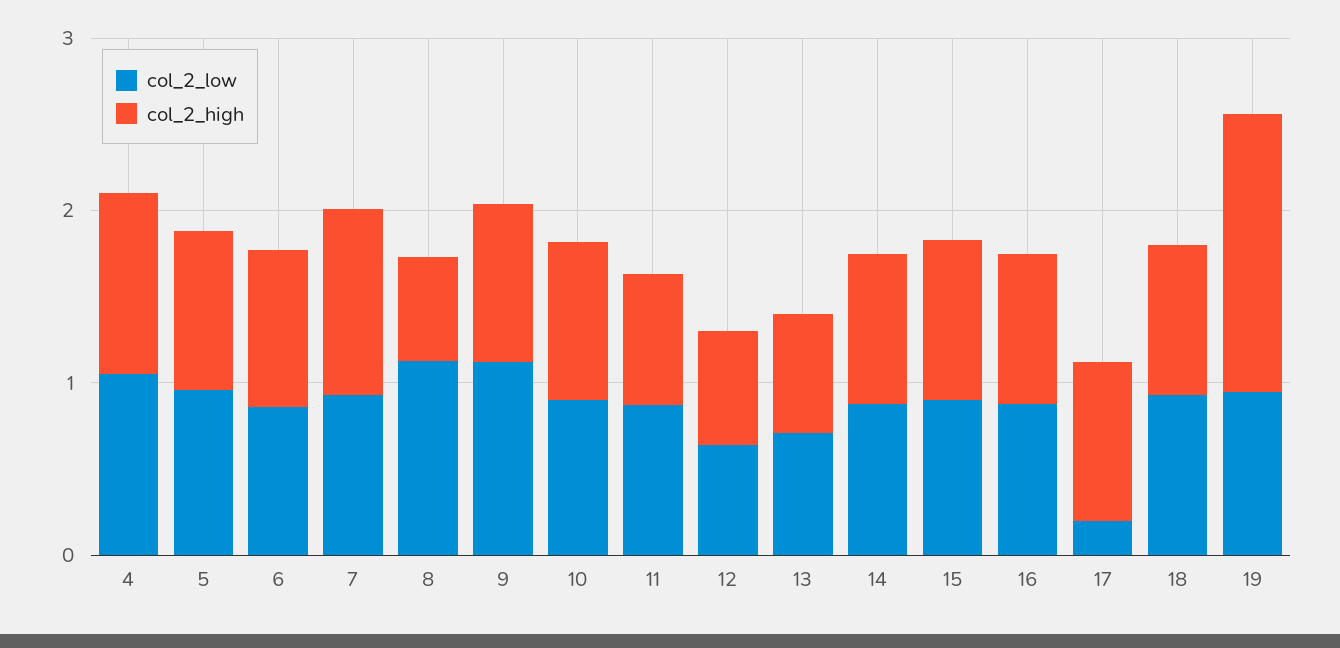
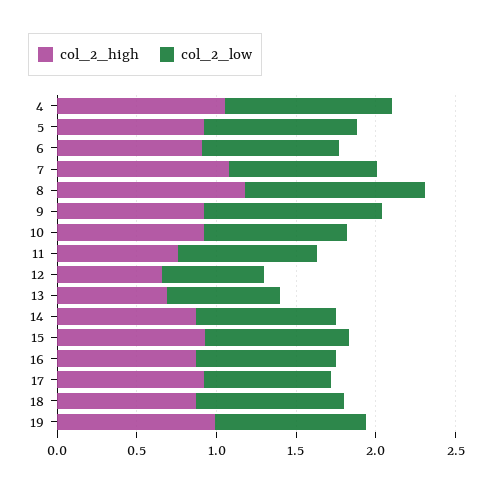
col_2_high, 8: 0.6 -> 1.2
col_2_low, 17: 0.2 -> 0.8
col_2_high, 19: 1.6 -> 1

